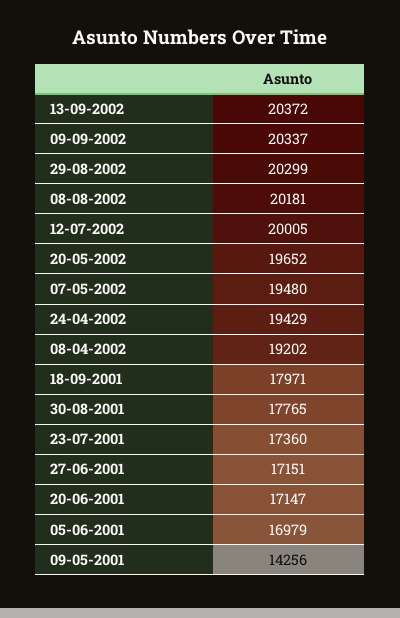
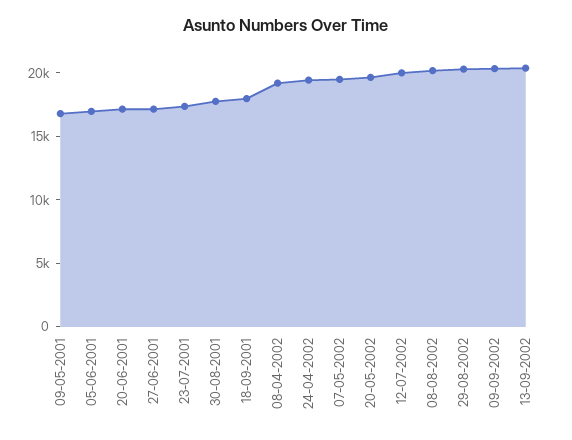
09-05-2001: 14256 -> 17000

